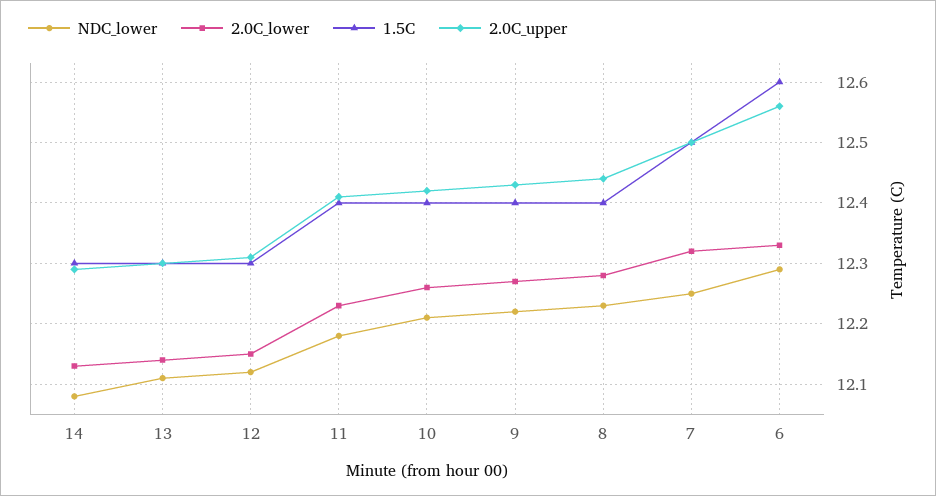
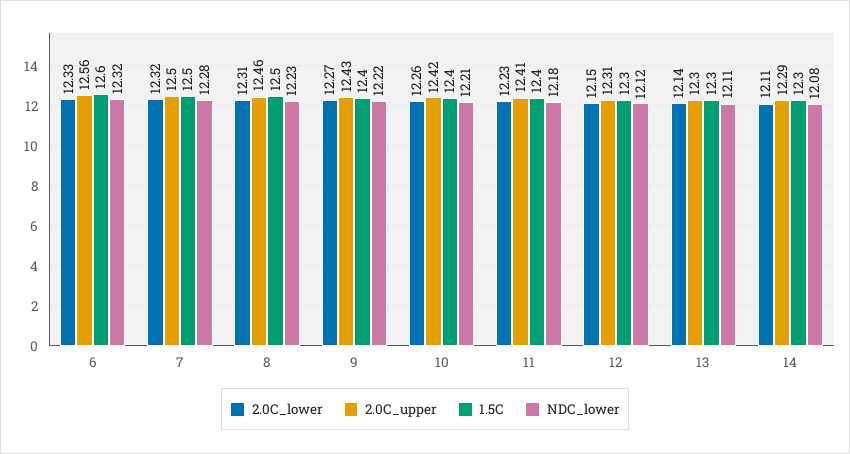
2.0C_lower, 14: 12.13 -> 12.11
2.0C_lower, 8: 12.28 -> 12.31
1.5C, 8: 12.4 -> 12.5
2.0C_upper, 8: 12.44 -> 12.46
NDC_lower, 7: 12.25 -> 12.28
NDC_lower, 6: 12.29 -> 12.32

